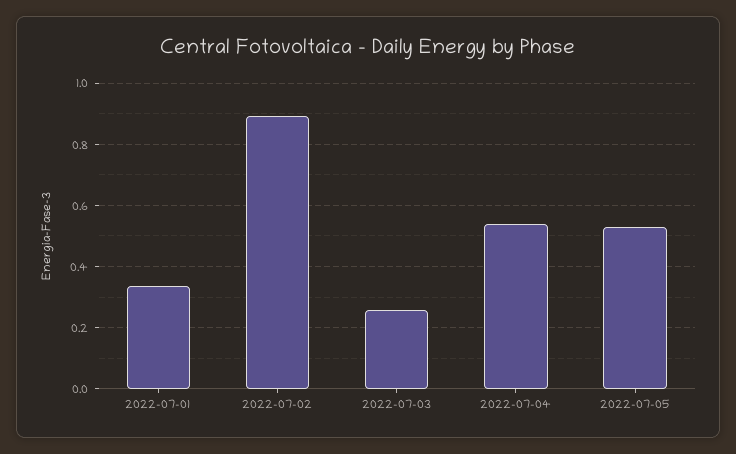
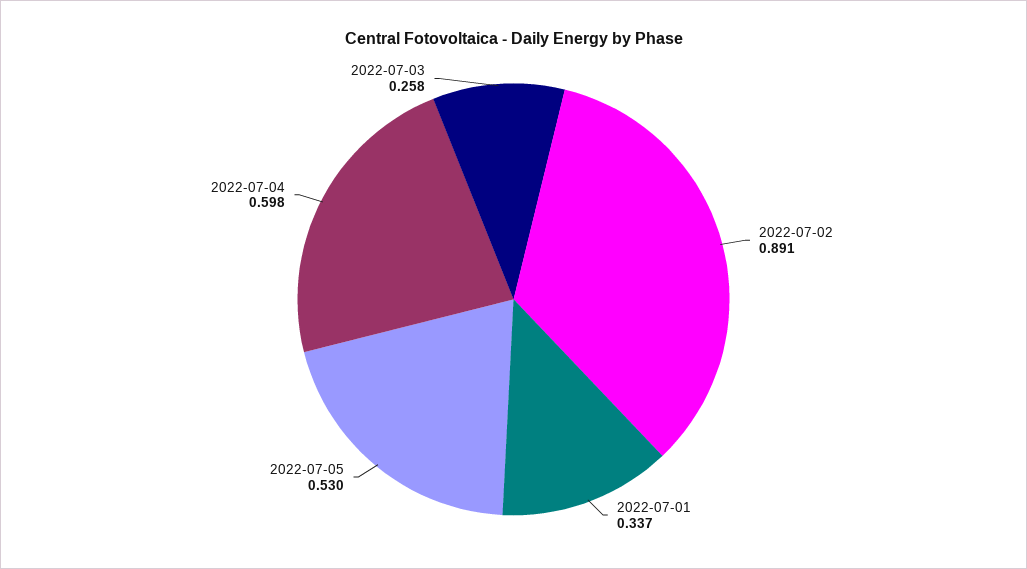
2022-07-04: 0.54 -> 0.598

